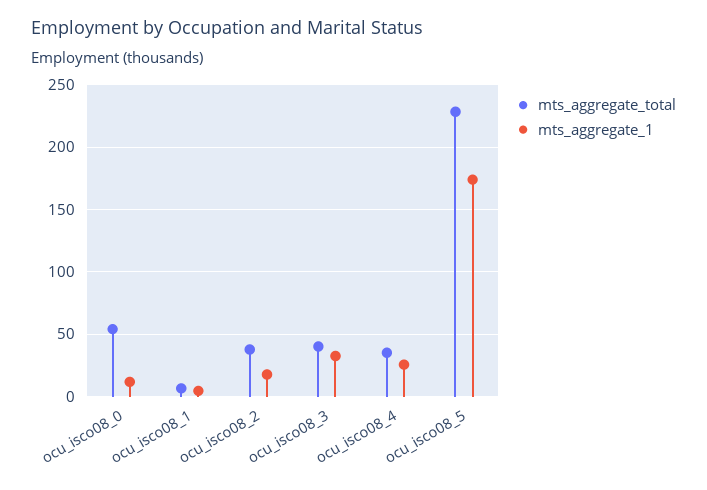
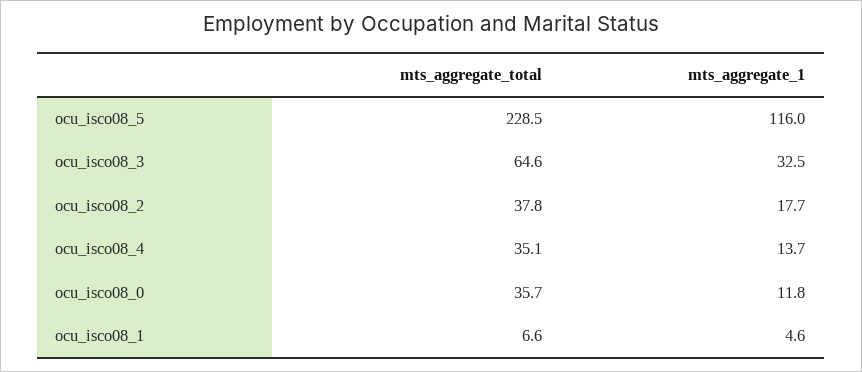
mts_aggregate_total, ocu_isco08_0: 55 -> 35.7
mts_aggregate_total, ocu_isco08_3: 40 -> 64.6
mts_aggregate_1, ocu_isco08_4: 25 -> 13.7
mts_aggregate_1, ocu_isco08_5: 175 -> 116

